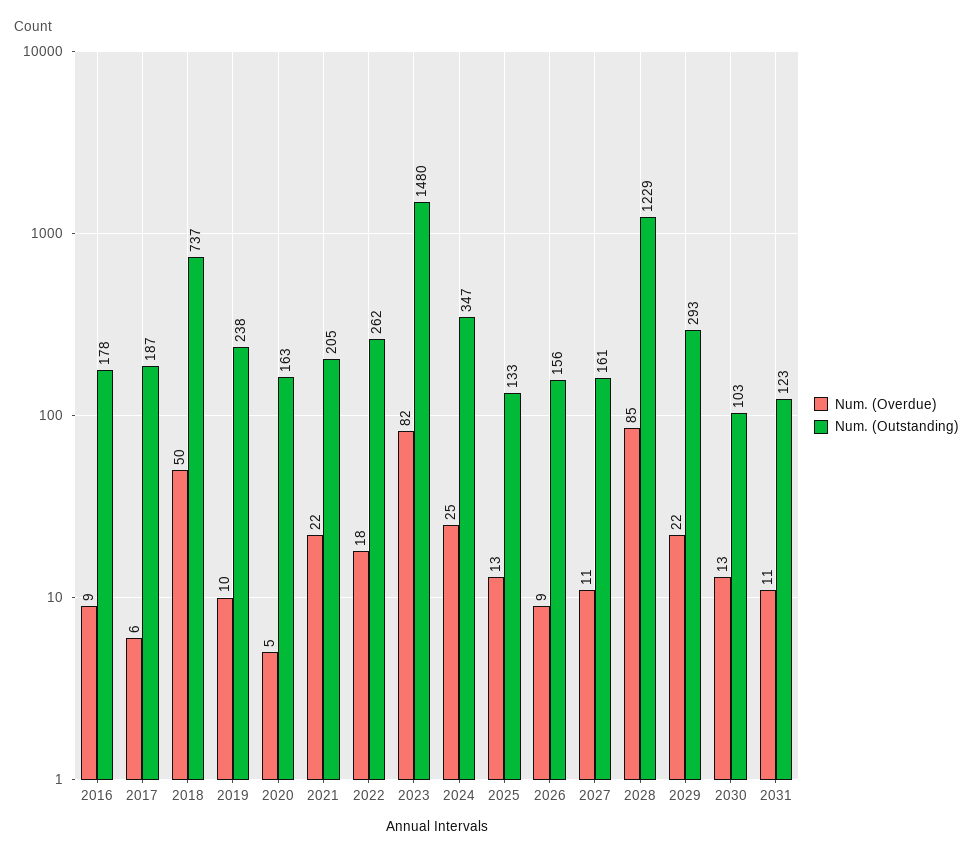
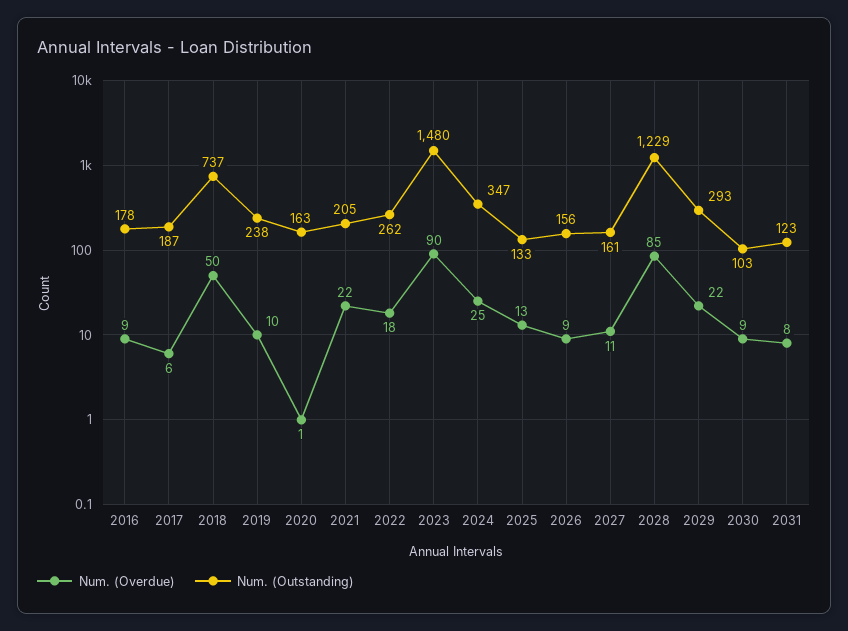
Num. (Overdue), 2020: 5 -> 1
Num. (Overdue), 2023: 82 -> 90
Num. (Overdue), 2030: 13 -> 9
Num. (Overdue), 2031: 11 -> 8

